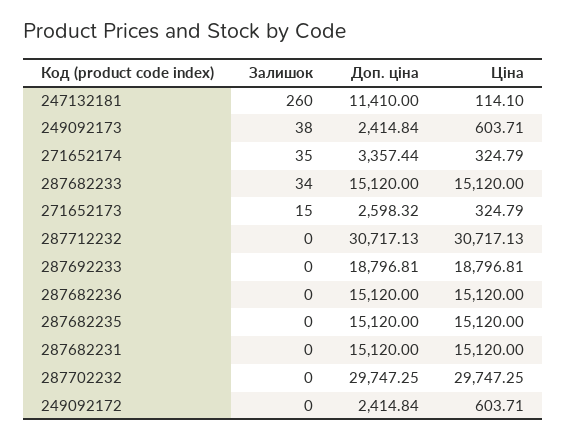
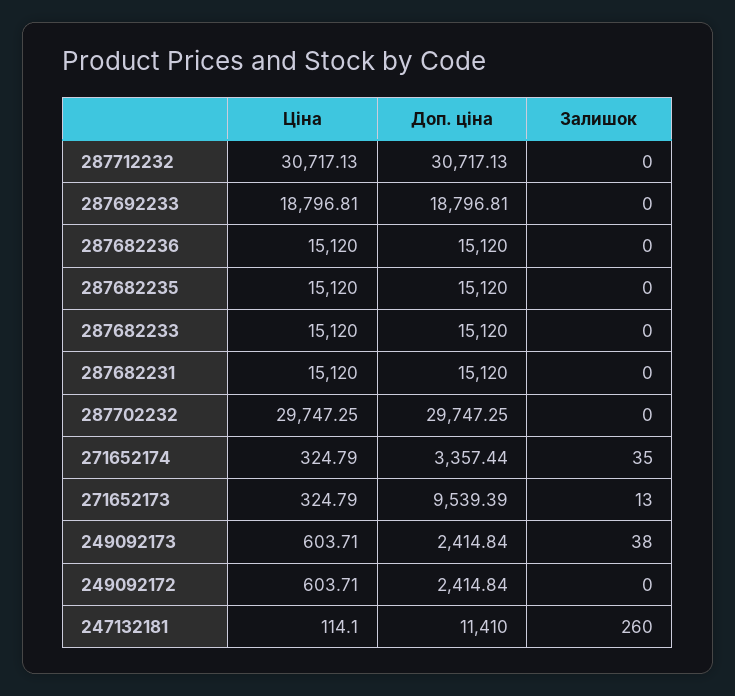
Залишок, 287682233: 34 -> 0
Залишок, 271652173: 15 -> 13
Доп. ціна, 271652173: 2598.32 -> 9539.39

